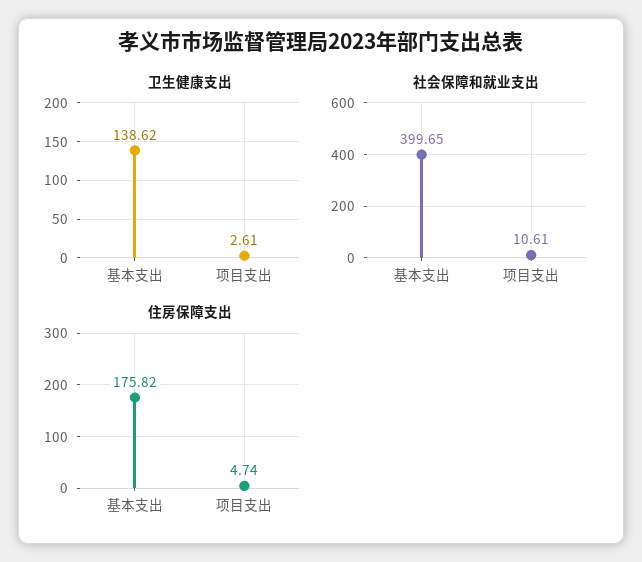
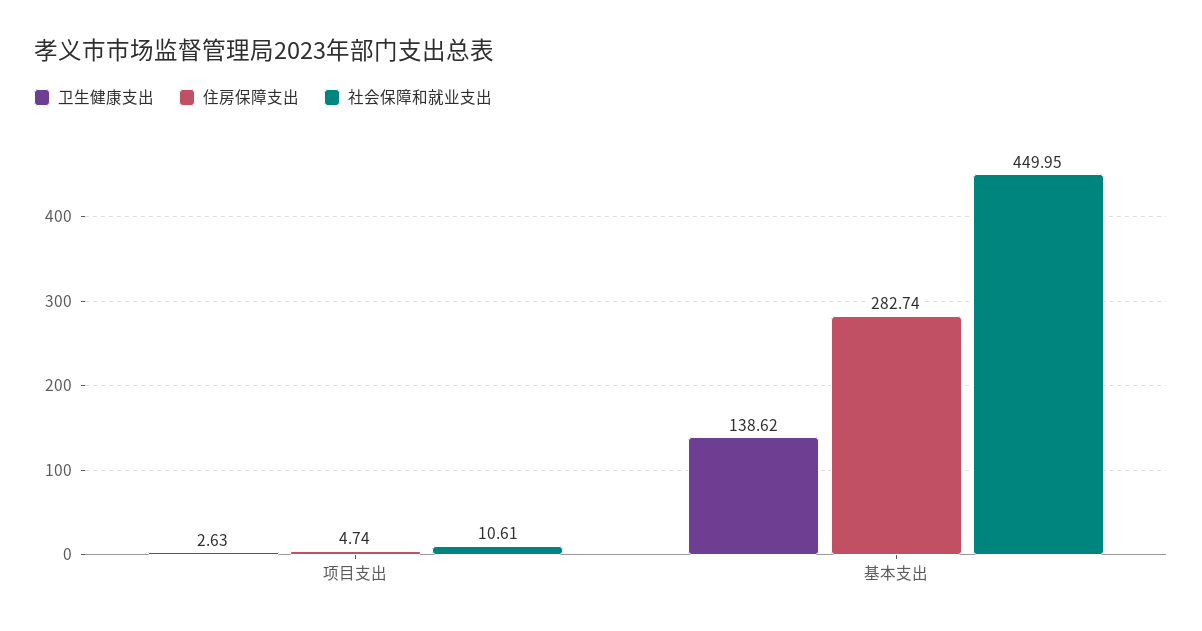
卫生健康支出, 项目支出: 2.61 -> 2.63
社会保障和就业支出, 基本支出: 399.65 -> 449.95
住房保障支出, 基本支出: 175.82 -> 282.74

